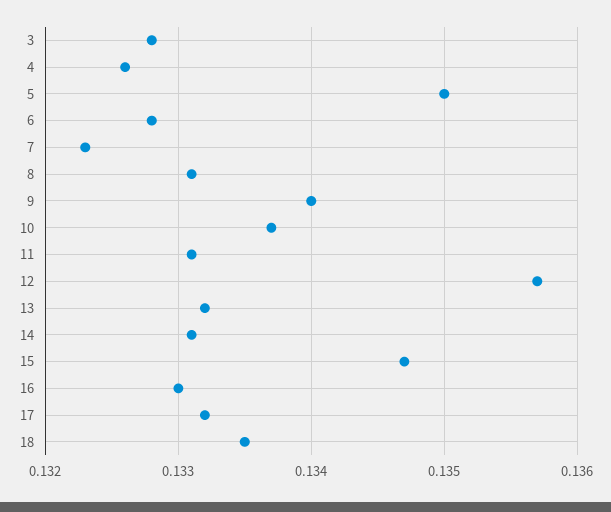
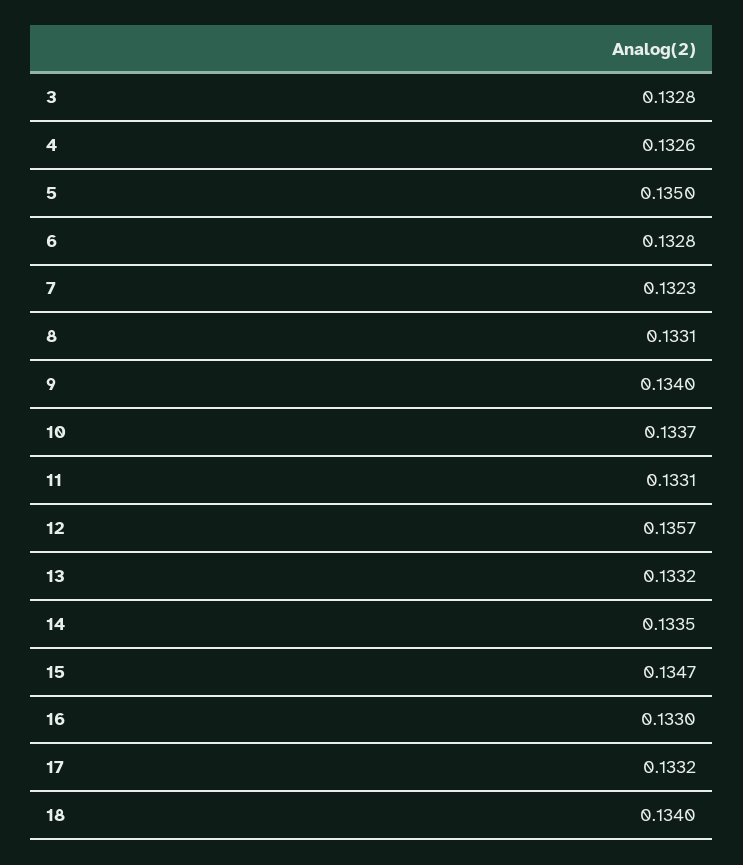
14: 0.1331 -> 0.1335
18: 0.1335 -> 0.134

